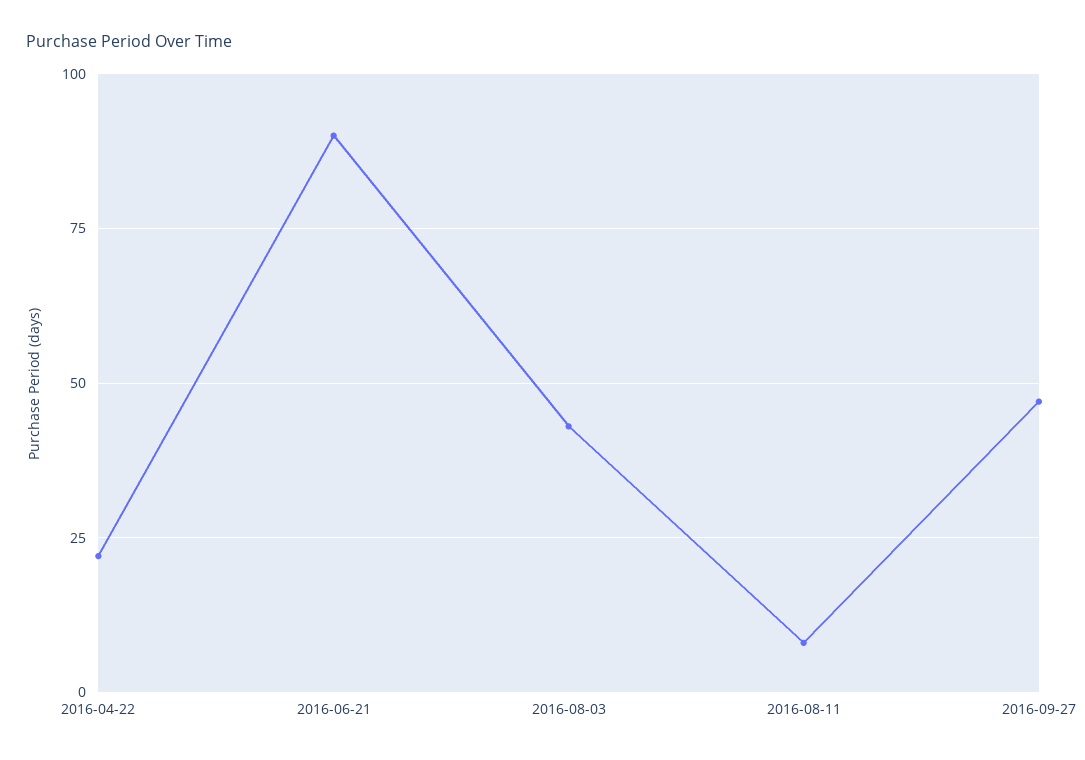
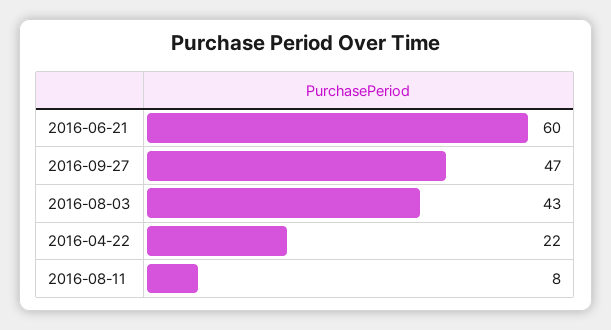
2016-06-21: 90 -> 60

